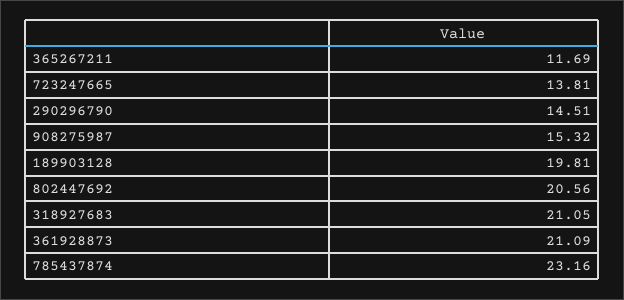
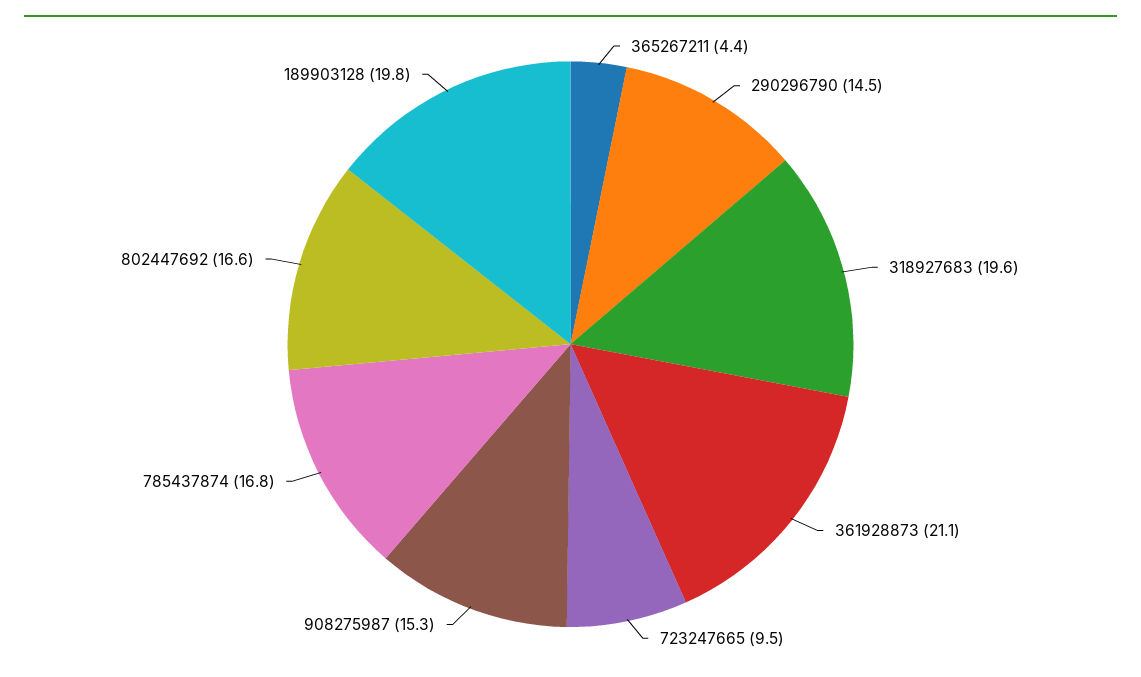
365267211: 11.69 -> 4.4
723247665: 13.81 -> 9.5
802447692: 20.56 -> 16.6
318927683: 21.05 -> 19.6
785437874: 23.16 -> 16.8

